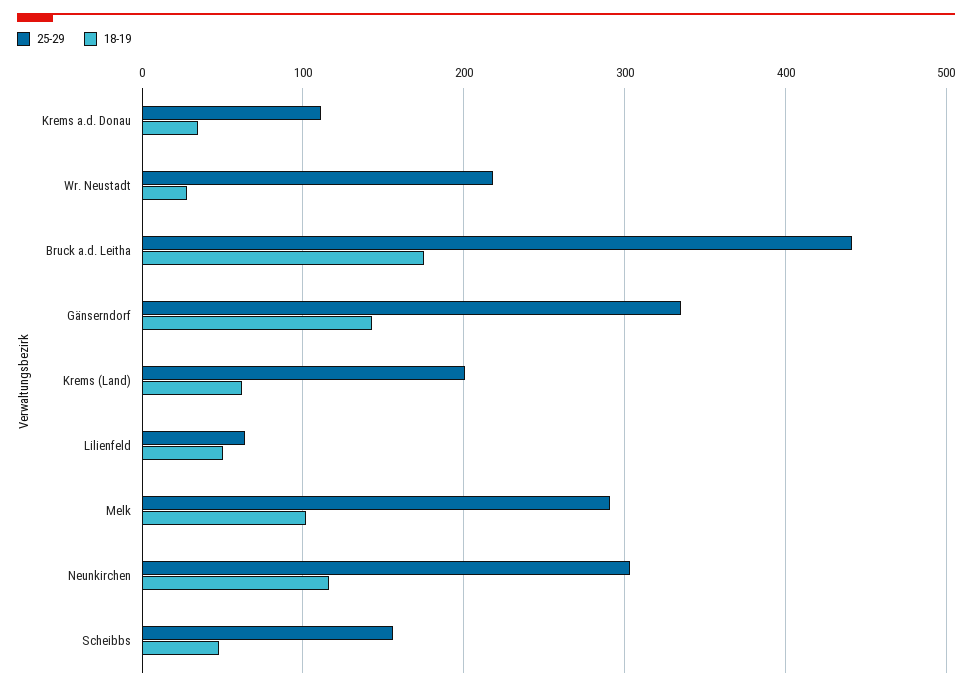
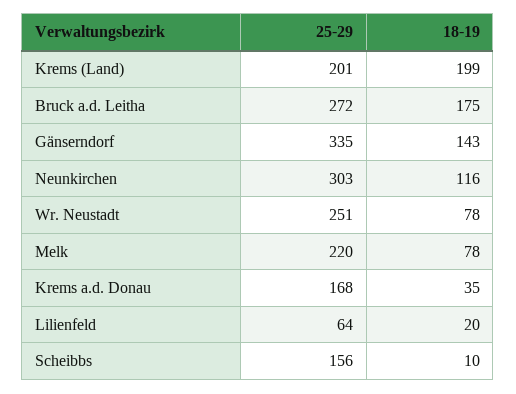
25-29, Krems a.d. Donau: 110 -> 168
25-29, Wr. Neustadt: 220 -> 251
18-19, Wr. Neustadt: 30 -> 78
25-29, Bruck a.d. Leitha: 440 -> 272
18-19, Krems (Land): 60 -> 199
18-19, Lilienfeld: 50 -> 20
25-29, Melk: 290 -> 220
18-19, Melk: 100 -> 78
18-19, Scheibbs: 50 -> 10

